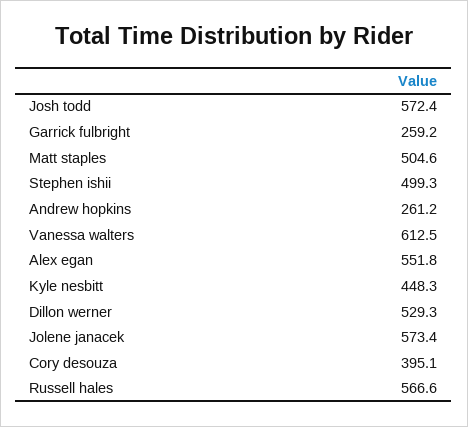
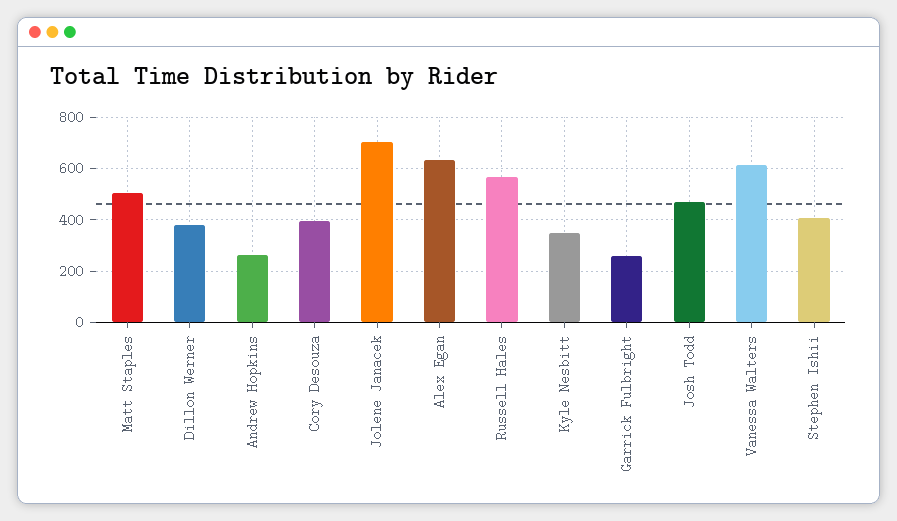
Josh todd: 572.4 -> 475
Stephen ishii: 499.3 -> 400
Alex egan: 551.8 -> 625
Kyle nesbitt: 448.3 -> 350
Dillon werner: 529.3 -> 375
Jolene janacek: 573.4 -> 700

